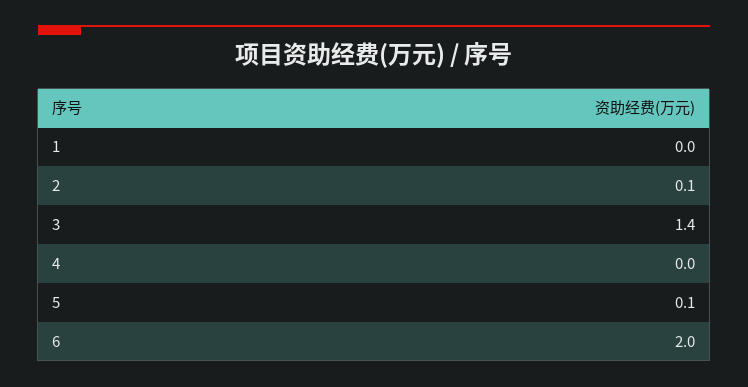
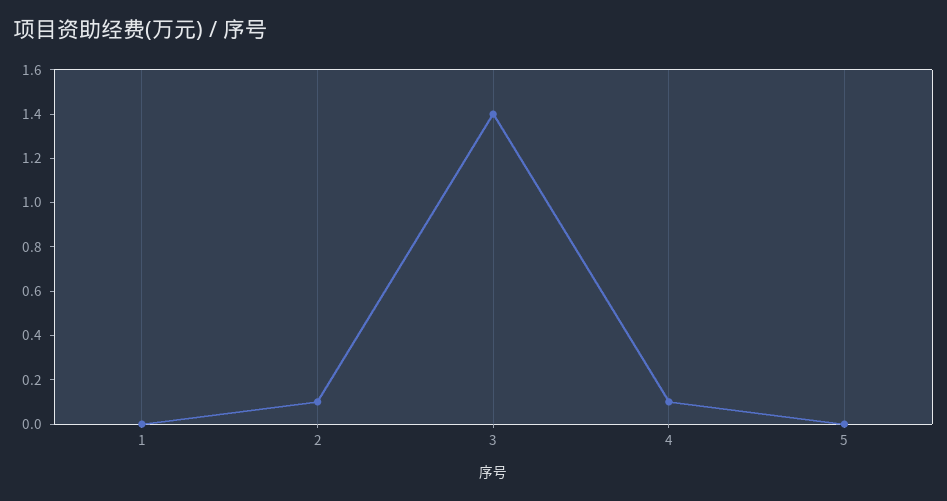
4: 0 -> 0.1
5: 0.1 -> 0
6: 2 -> none

